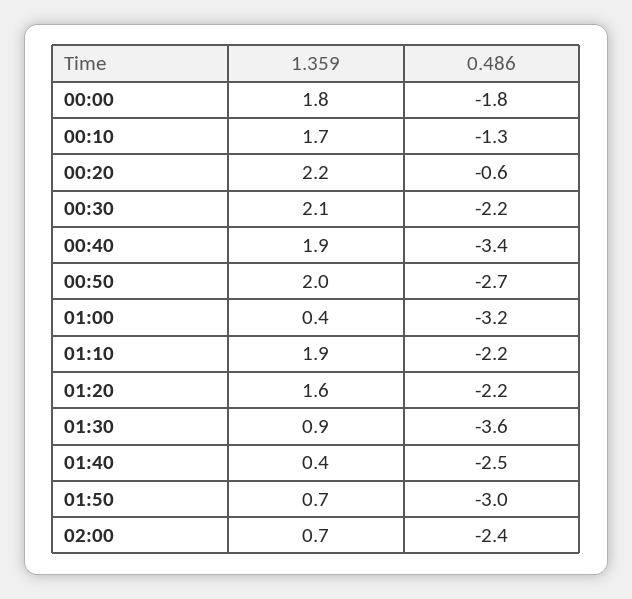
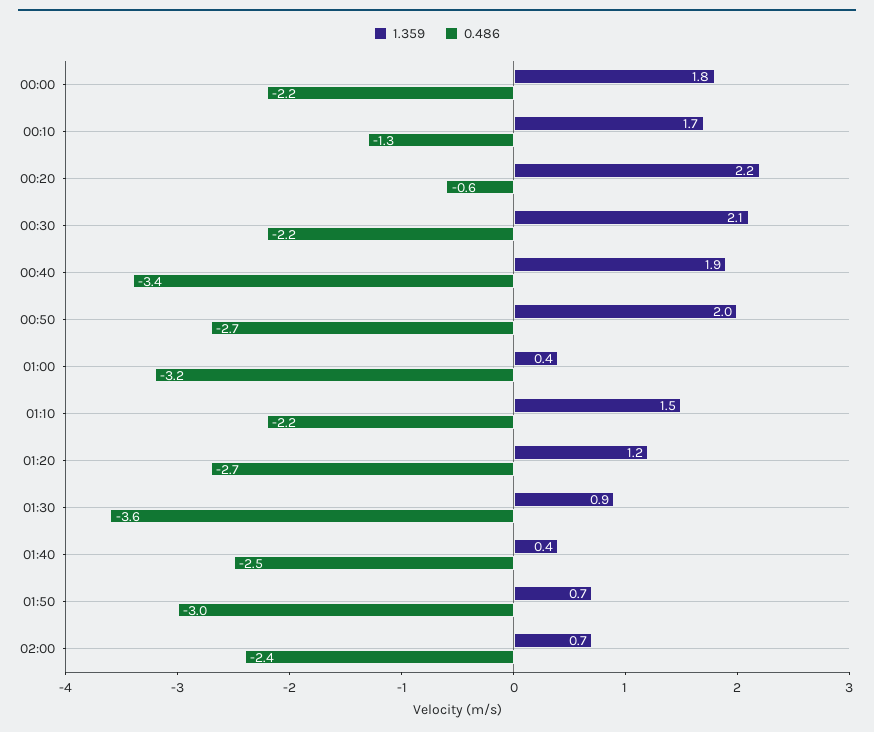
0.486, 00:00: -1.8 -> -2.2
1.359, 01:10: 1.9 -> 1.5
1.359, 01:20: 1.6 -> 1.2
0.486, 01:20: -2.2 -> -2.7

